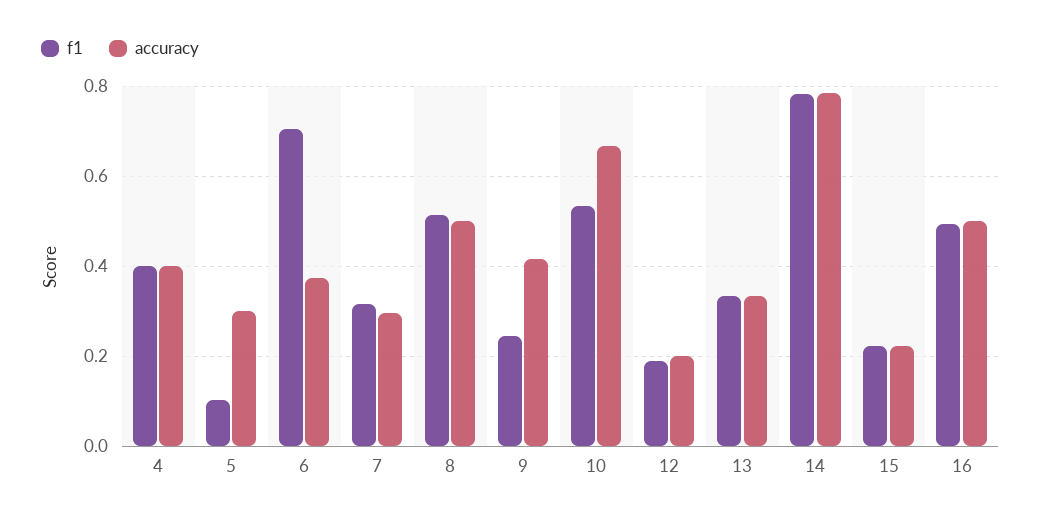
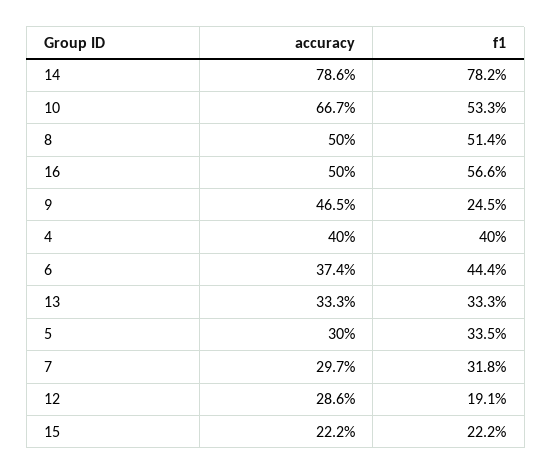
f1, 5: 0.1 -> 0.335
f1, 6: 0.7 -> 0.444
accuracy, 9: 0.42 -> 0.465
accuracy, 12: 0.2 -> 0.286
f1, 16: 0.5 -> 0.566

